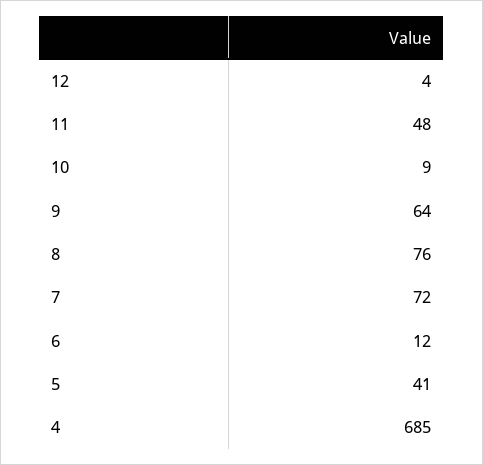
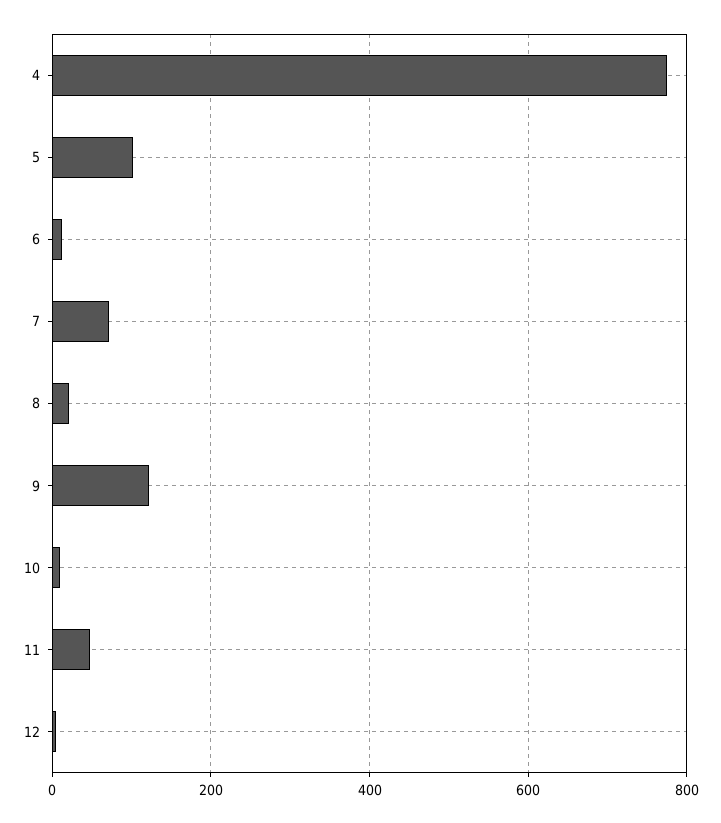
9: 64 -> 120
8: 76 -> 20
5: 41 -> 100
4: 685 -> 780

